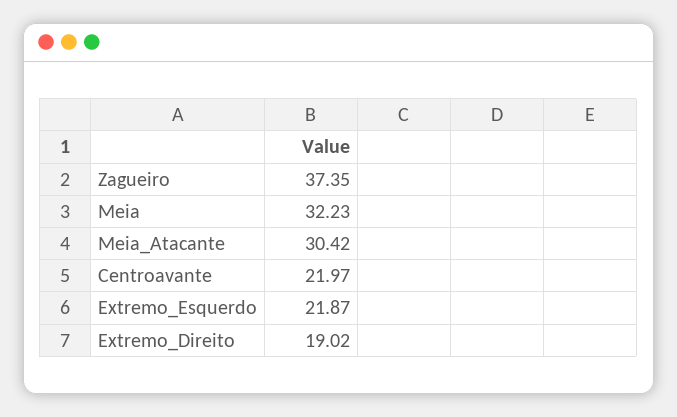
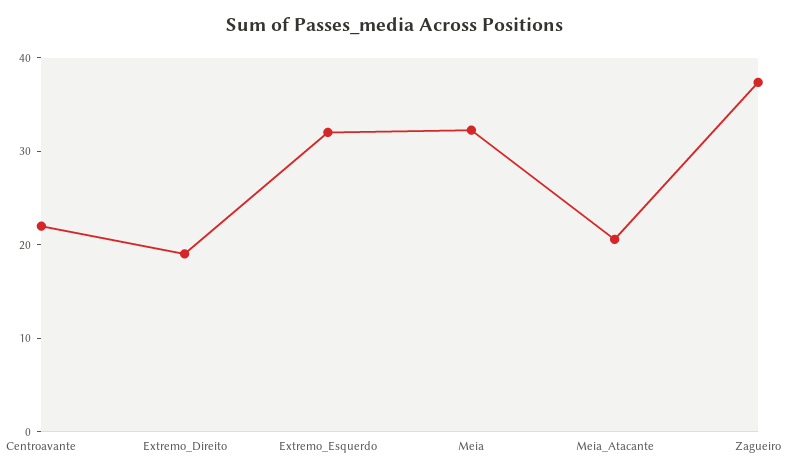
Meia_Atacante: 30.42 -> 20
Extremo_Esquerdo: 21.87 -> 32

